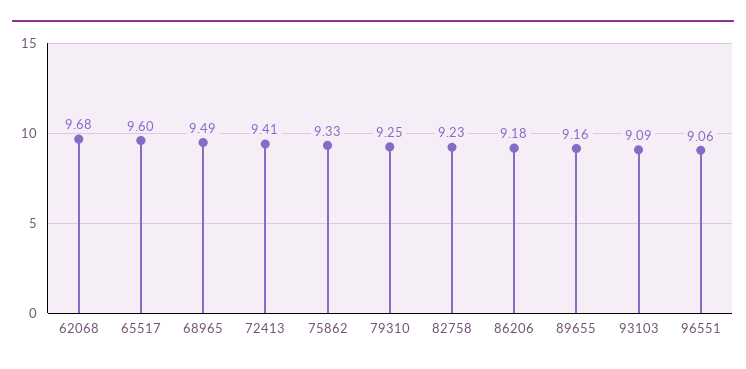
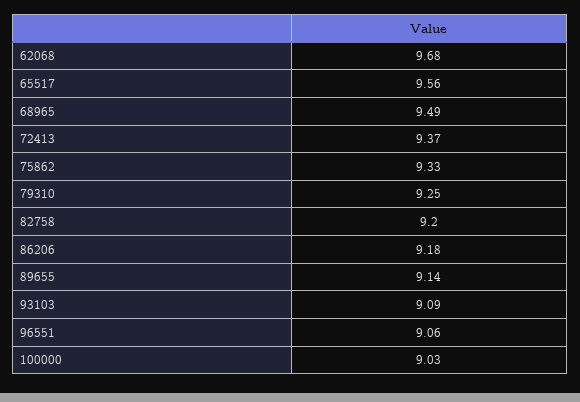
65517: 9.6 -> 9.56
72413: 9.41 -> 9.37
82758: 9.23 -> 9.2
89655: 9.16 -> 9.14
100000: none -> 9.03

